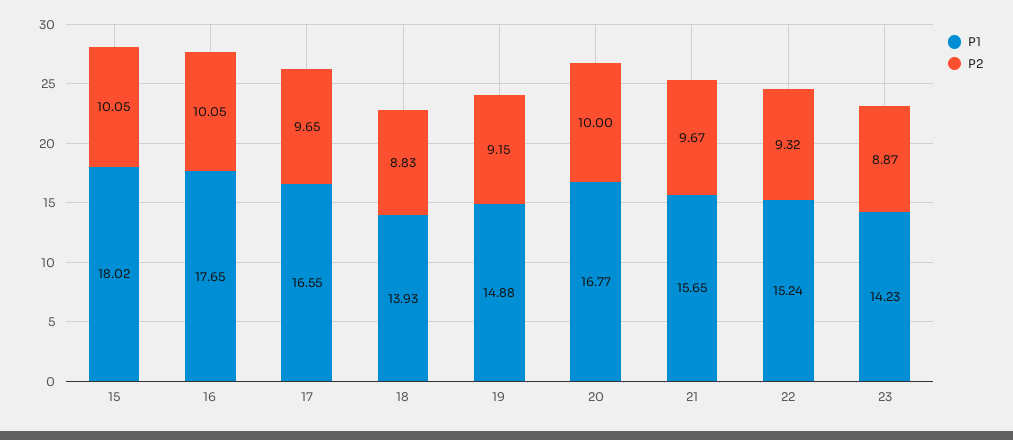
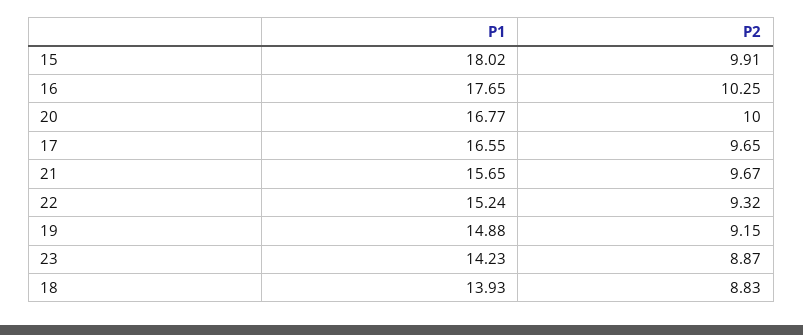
P2, 15: 10.05 -> 9.91
P2, 16: 10.05 -> 10.25

